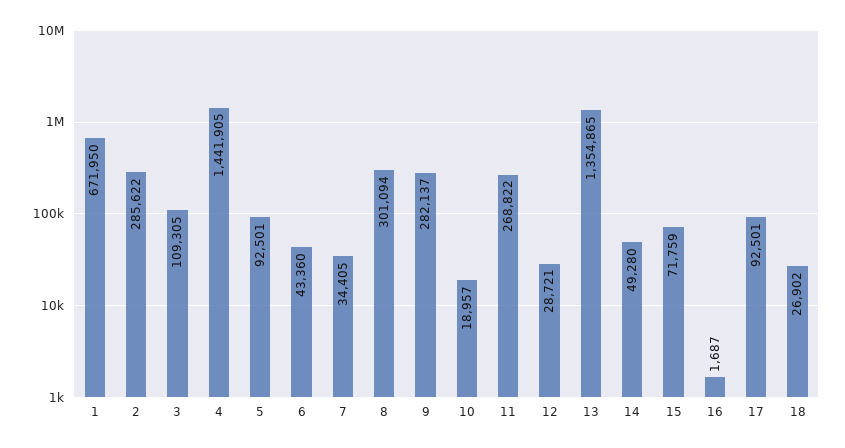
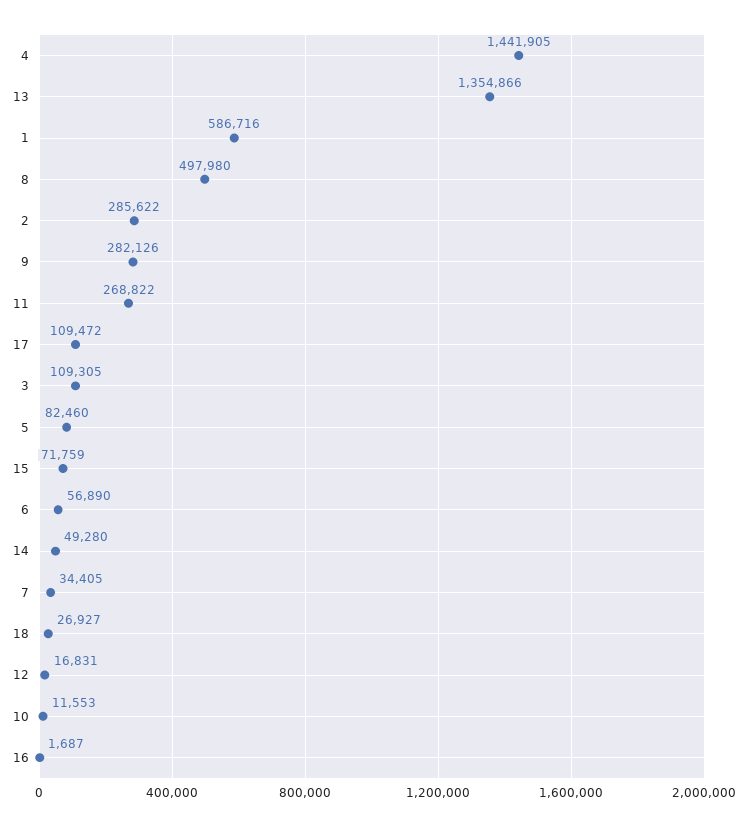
1: 671950 -> 586716
5: 92501 -> 82460
6: 43360 -> 56890
8: 301094 -> 497980
9: 282137 -> 282126
10: 18957 -> 11553
12: 28721 -> 16831
13: 1354865 -> 1354866
17: 92501 -> 109472
18: 26902 -> 26927

